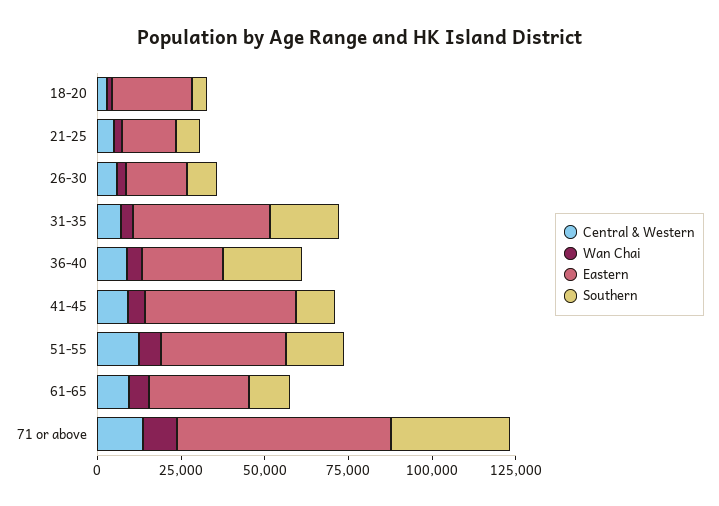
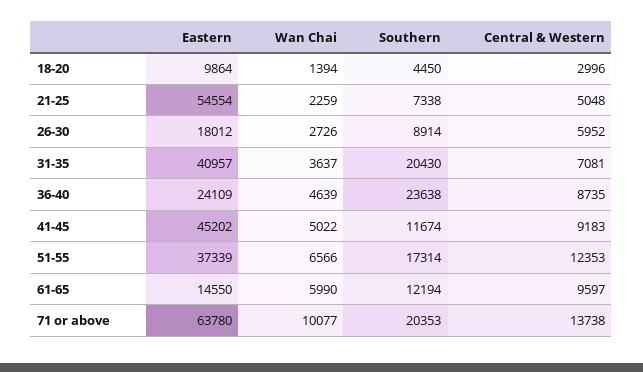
Eastern, 18-20: 25000 -> 9864
Eastern, 21-25: 15000 -> 54554
Eastern, 61-65: 30000 -> 14550
Southern, 71 or above: 35000 -> 20353

